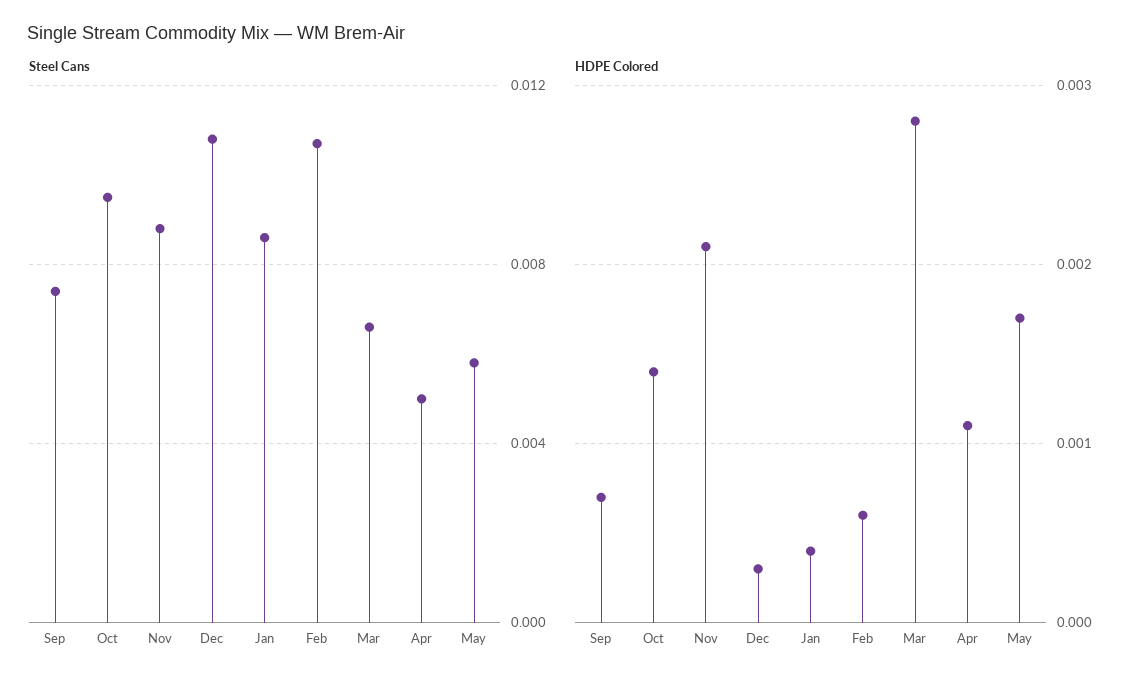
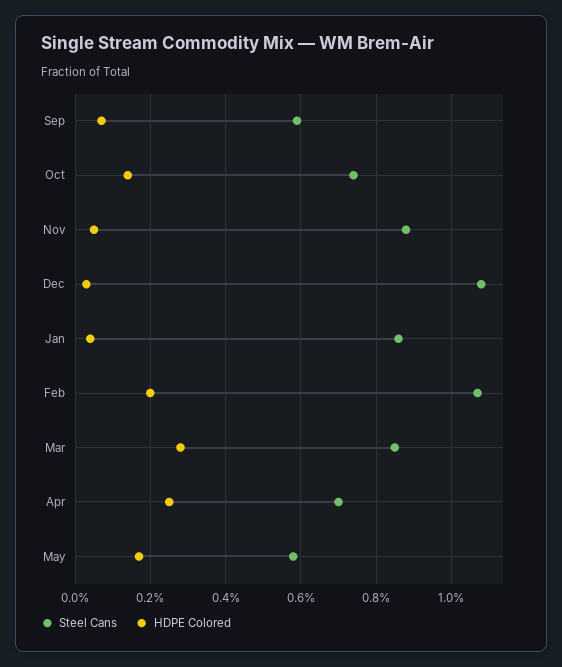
Steel Cans, Sep: 0.0075 -> 0.006
Steel Cans, Oct: 0.0095 -> 0.0075
Steel Cans, Mar: 0.0065 -> 0.0085
Steel Cans, Apr: 0.005 -> 0.007
HDPE Colored, Nov: 0.0021 -> 0.0005
HDPE Colored, Feb: 0.0006 -> 0.002
HDPE Colored, Apr: 0.0011 -> 0.0025

